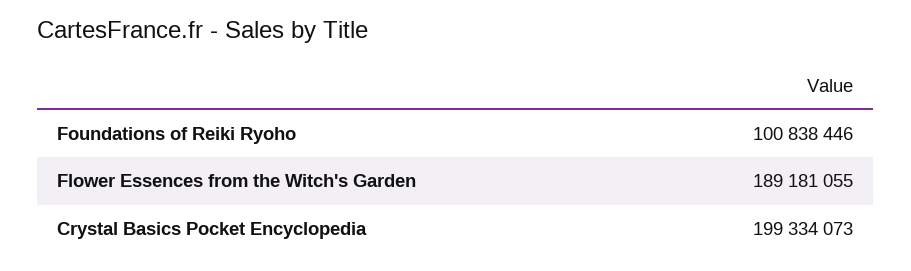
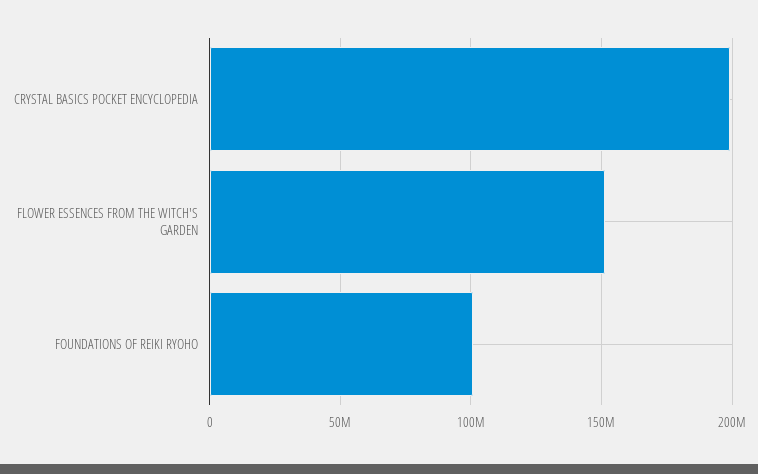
Flower Essences from the Witch's Garden: 189181055 -> 150000000

